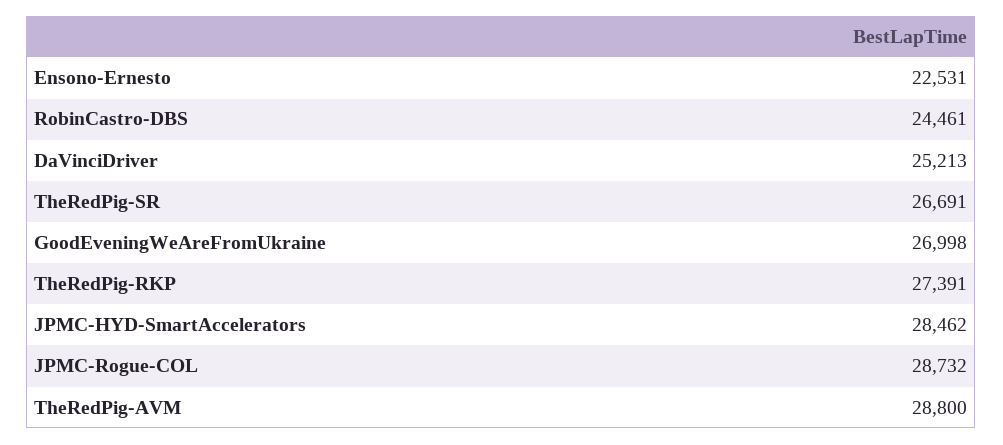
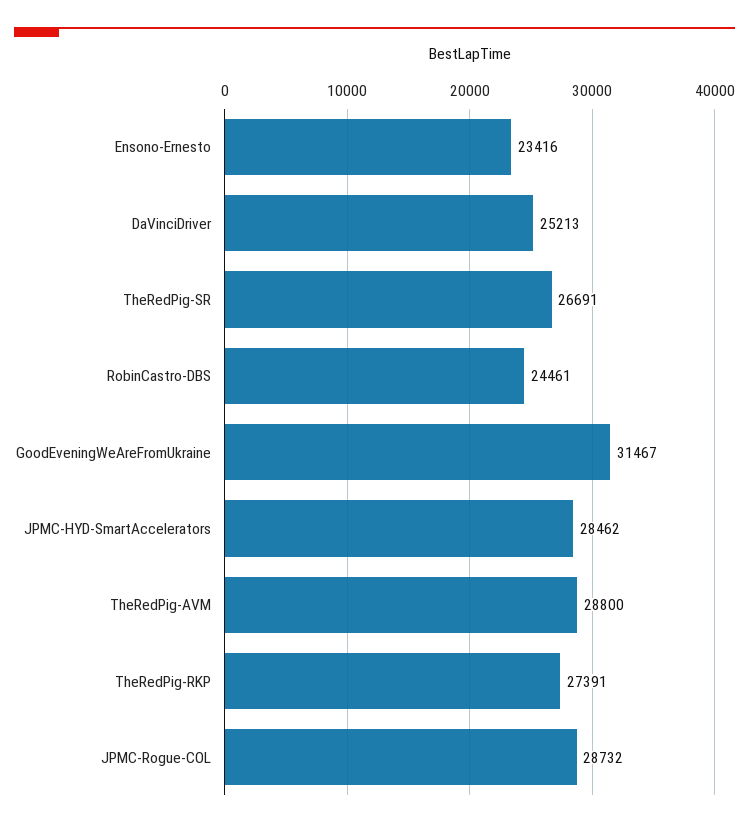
Ensono-Ernesto: 22531 -> 23416
GoodEveningWeAreFromUkraine: 26998 -> 31467

